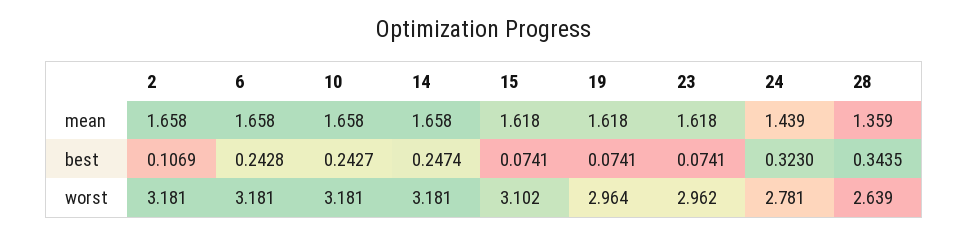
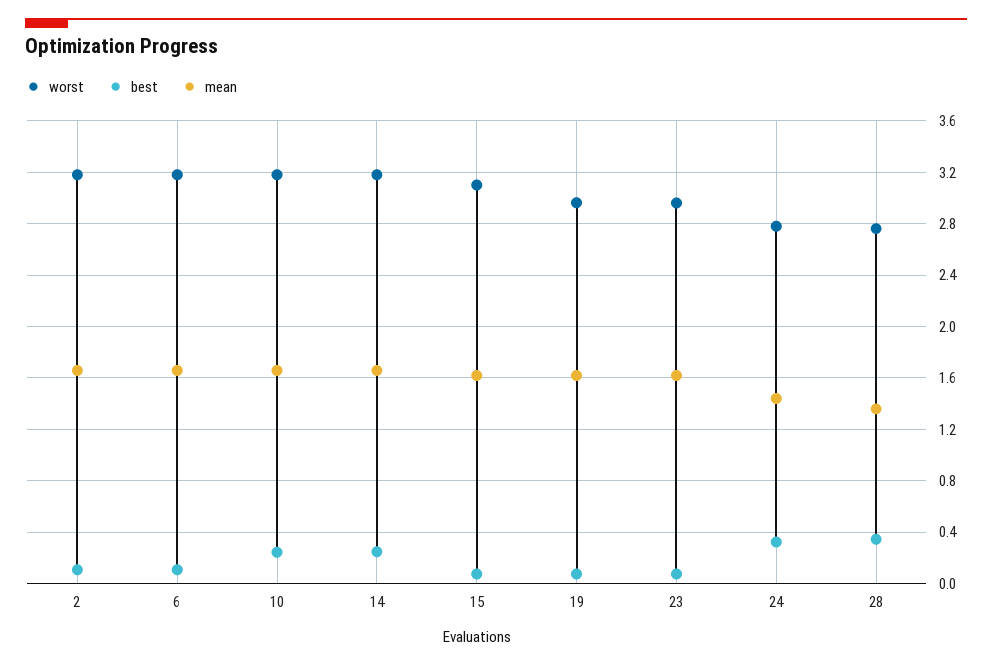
best, 6: 0.2428 -> 0.1
worst, 28: 2.639 -> 2.75

